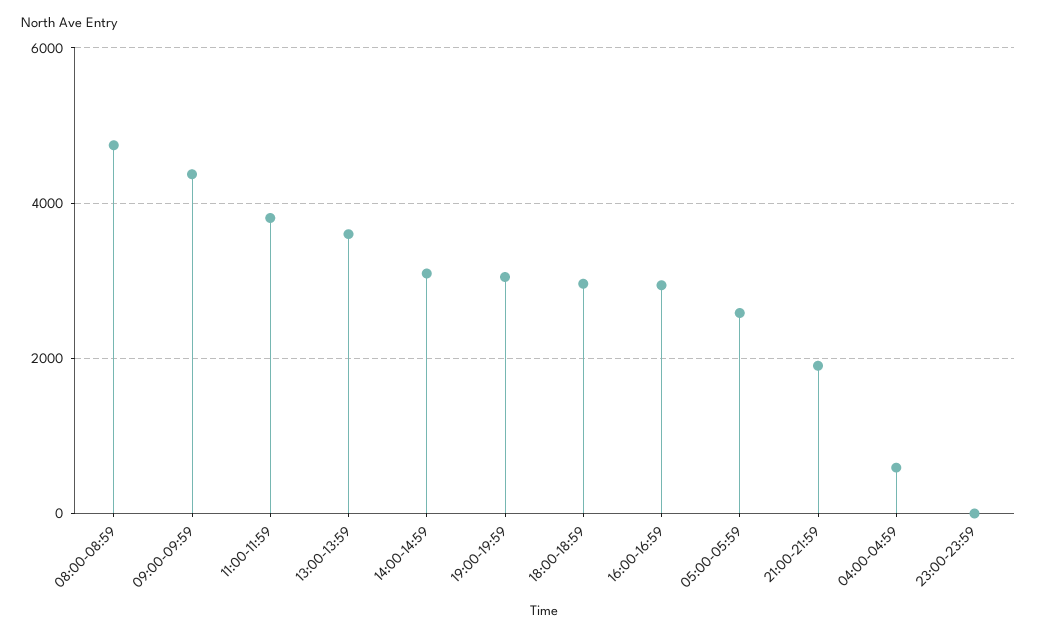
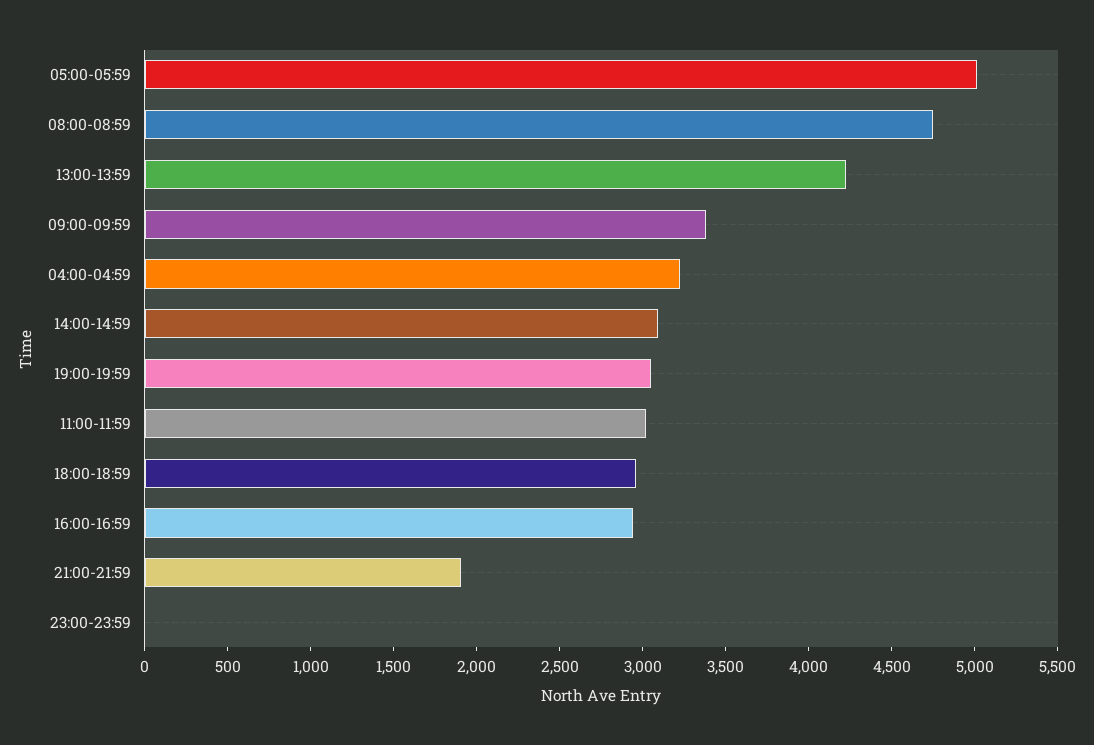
09:00-09:59: 4400 -> 3400
11:00-11:59: 3800 -> 3000
13:00-13:59: 3600 -> 4200
05:00-05:59: 2600 -> 5000
04:00-04:59: 600 -> 3200

